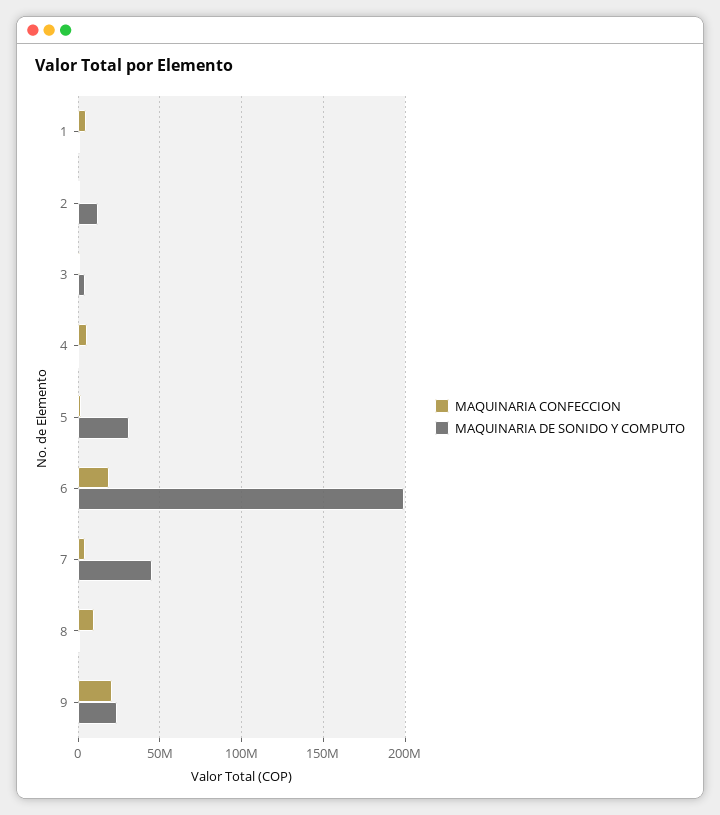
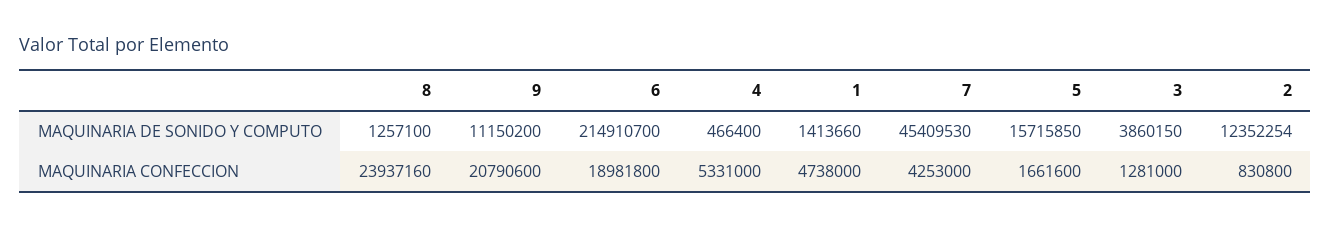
MAQUINARIA DE SONIDO Y COMPUTO, 5: 30000000 -> 15715850
MAQUINARIA DE SONIDO Y COMPUTO, 6: 200000000 -> 214910700
MAQUINARIA CONFECCION, 8: 10000000 -> 23937160
MAQUINARIA DE SONIDO Y COMPUTO, 9: 25000000 -> 11150200

